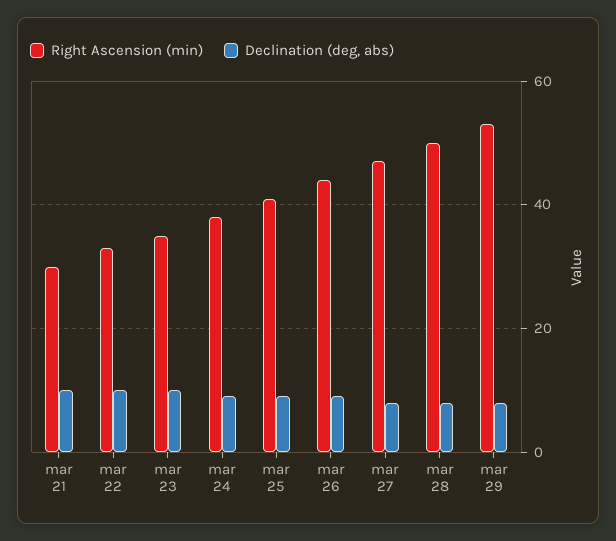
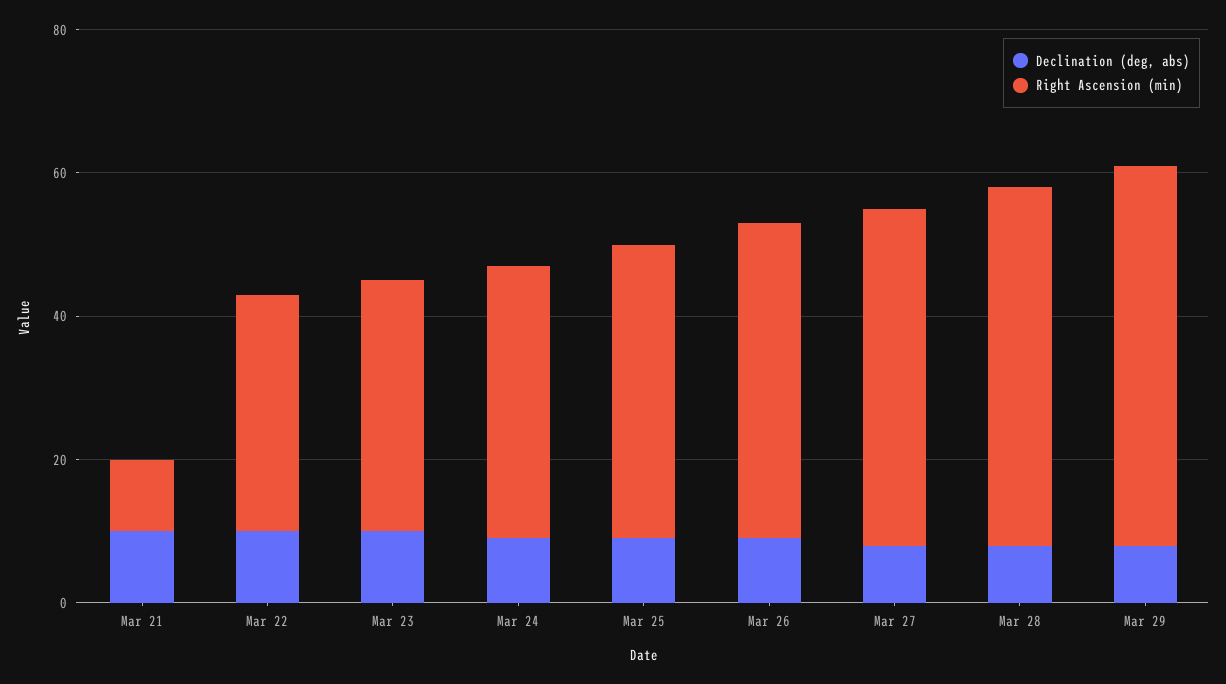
Right Ascension (min), mar 21: 30 -> 10

